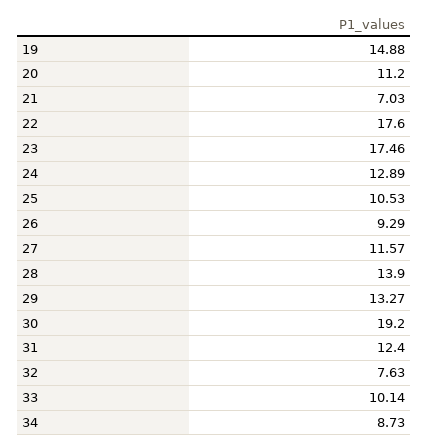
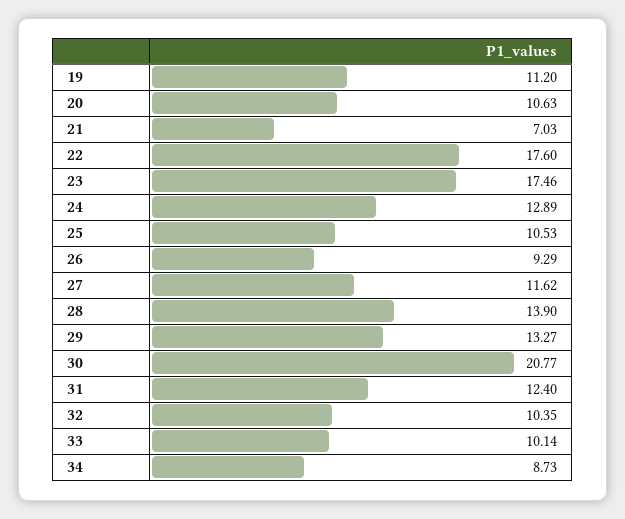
19: 14.88 -> 11.2
20: 11.2 -> 10.63
27: 11.57 -> 11.62
30: 19.2 -> 20.77
32: 7.63 -> 10.35

